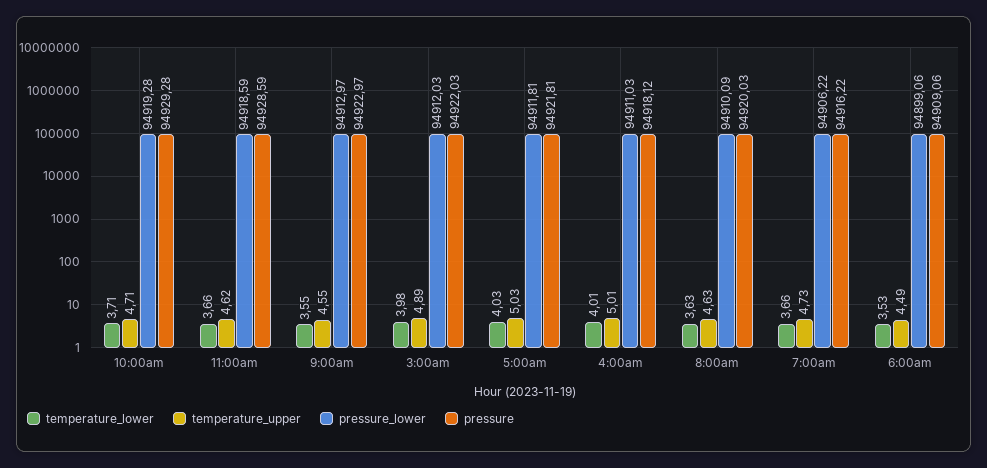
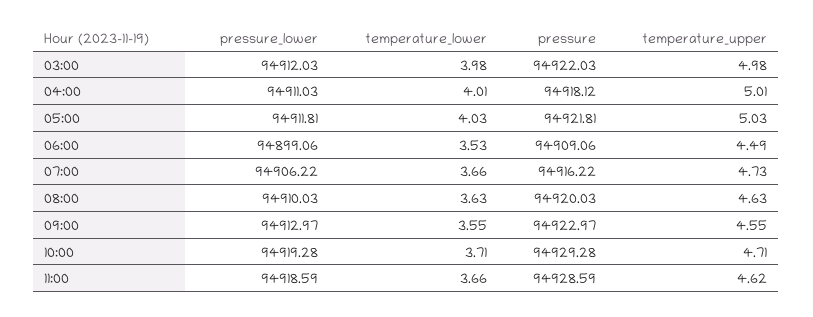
temperature_upper, 3:00am: 4.89 -> 4.98
pressure_lower, 8:00am: 94910.09 -> 94910.03

